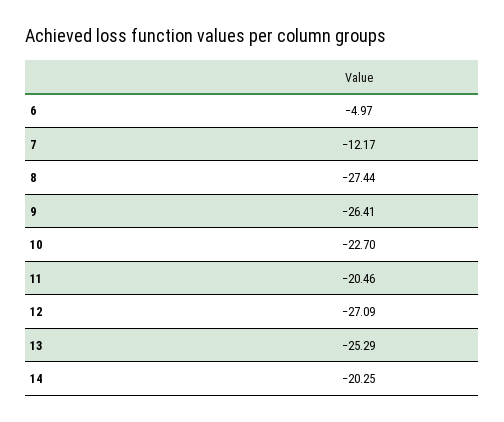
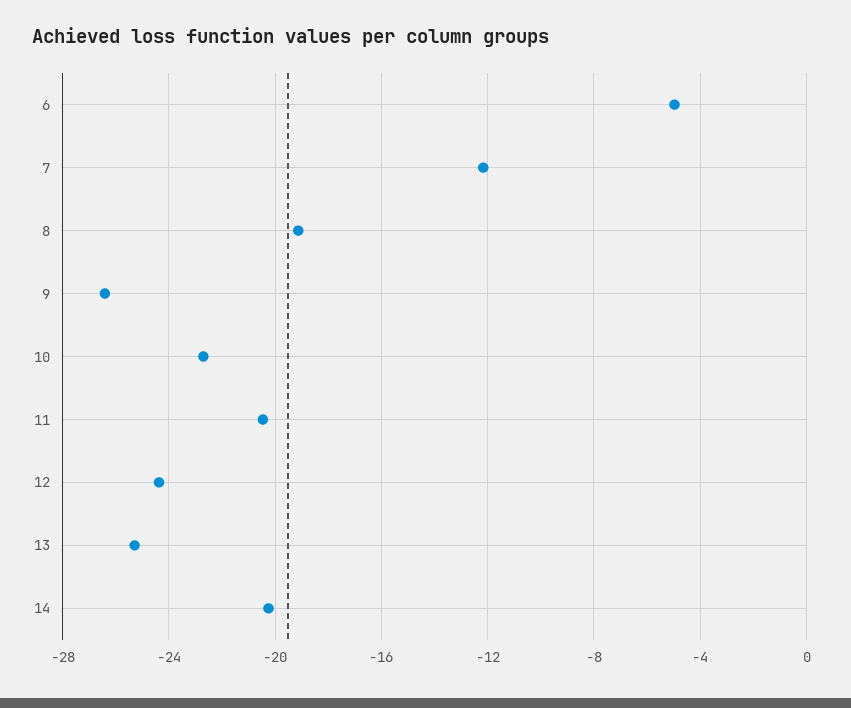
8: -27.44 -> -19
12: -27.09 -> -24.5

